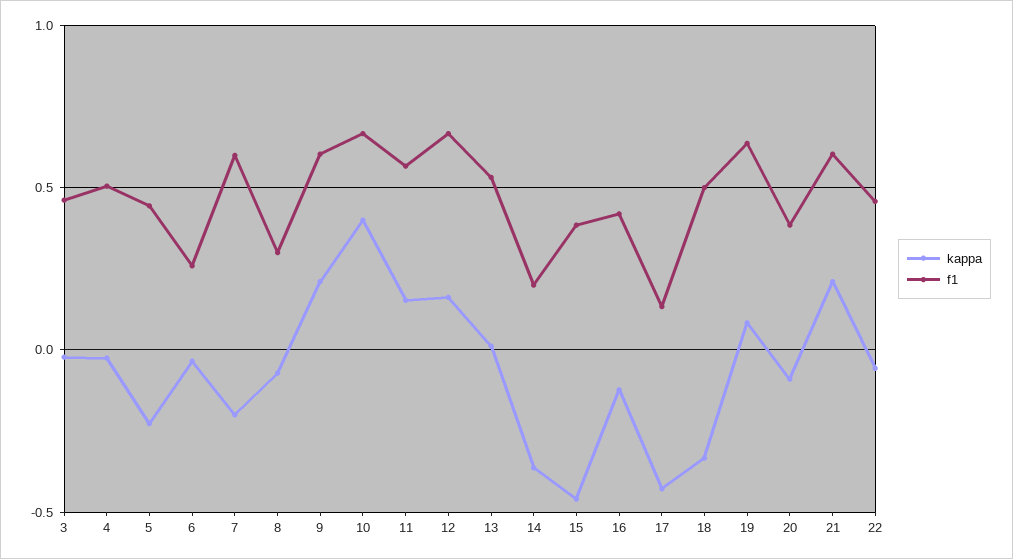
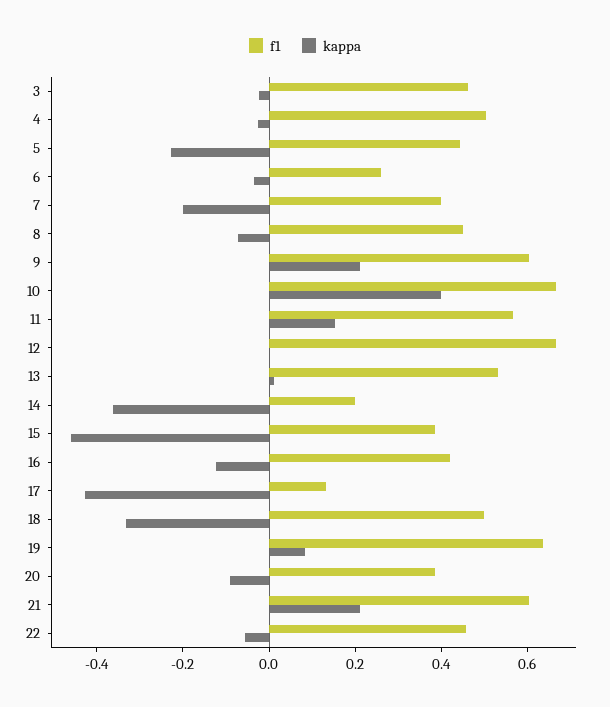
f1, 7: 0.6 -> 0.4
f1, 8: 0.3 -> 0.45
kappa, 12: 0.15 -> 0

